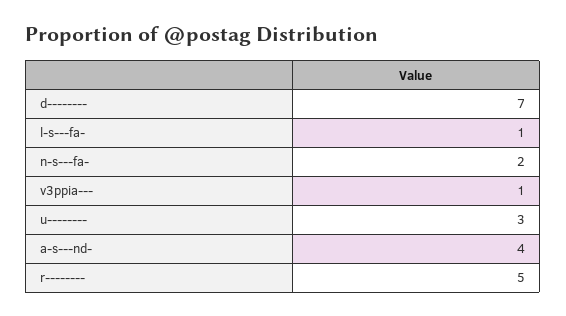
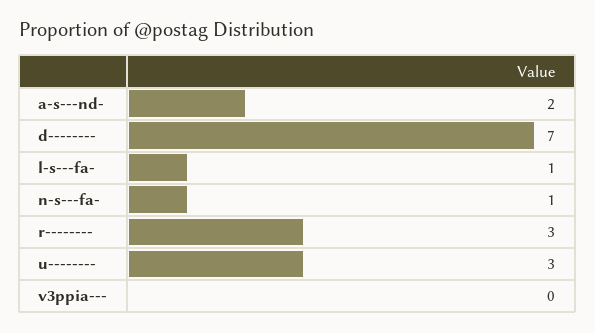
n-s---fa-: 2 -> 1
v3ppia---: 1 -> 0
a-s---nd-: 4 -> 2
r--------: 5 -> 3

